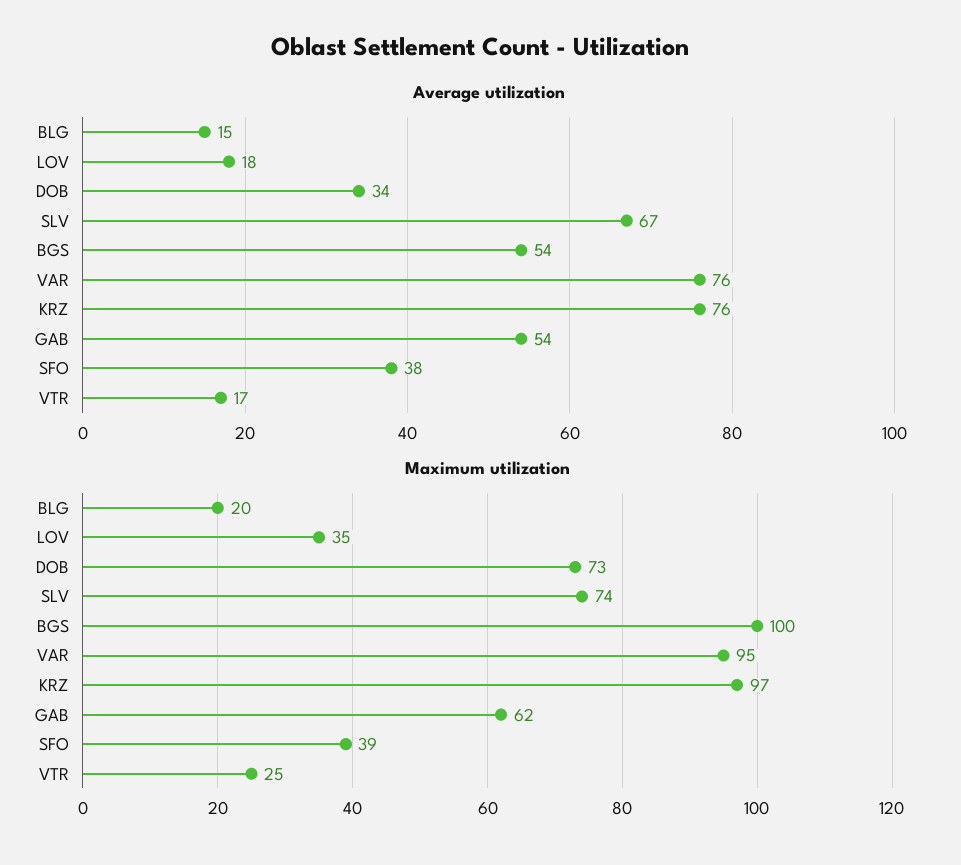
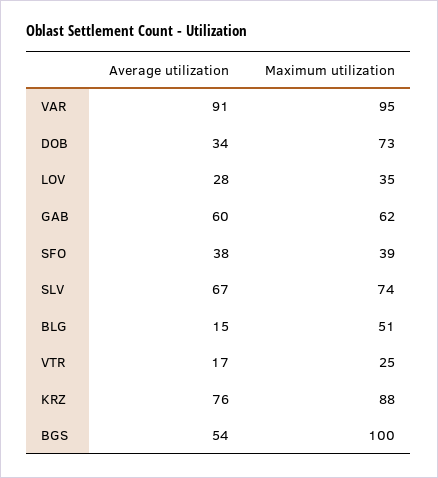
Average utilization, LOV: 18 -> 28
Average utilization, VAR: 76 -> 91
Average utilization, GAB: 54 -> 60
Maximum utilization, BLG: 20 -> 51
Maximum utilization, KRZ: 97 -> 88

